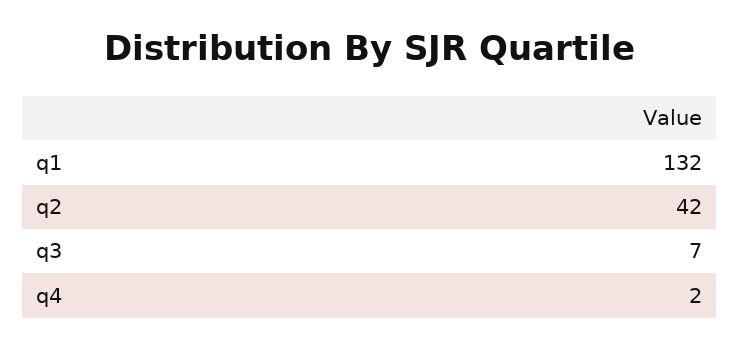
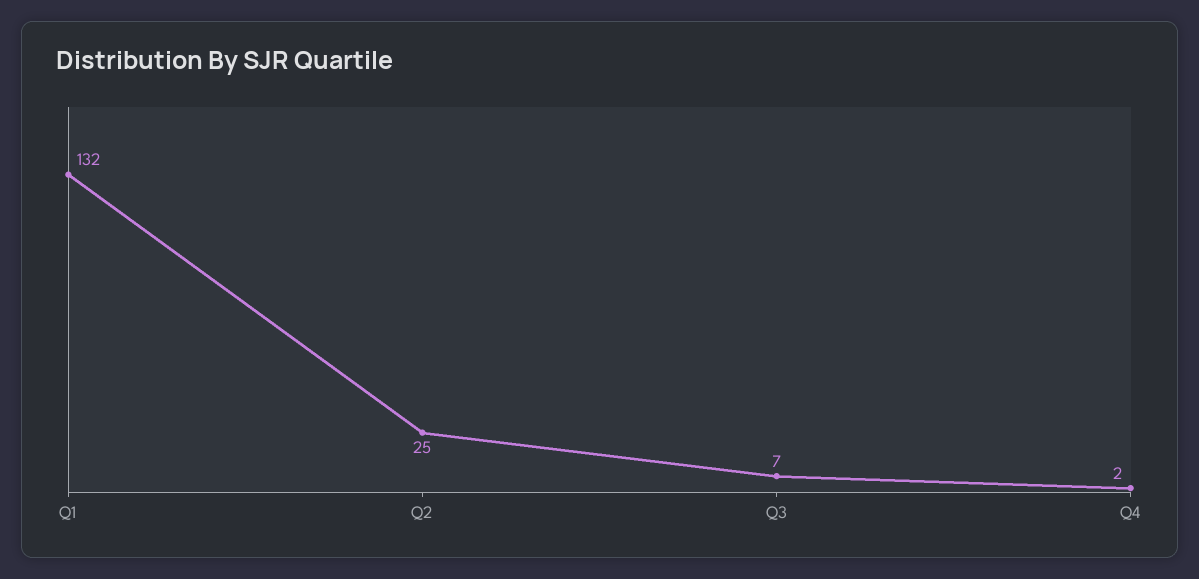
q2: 42 -> 25

